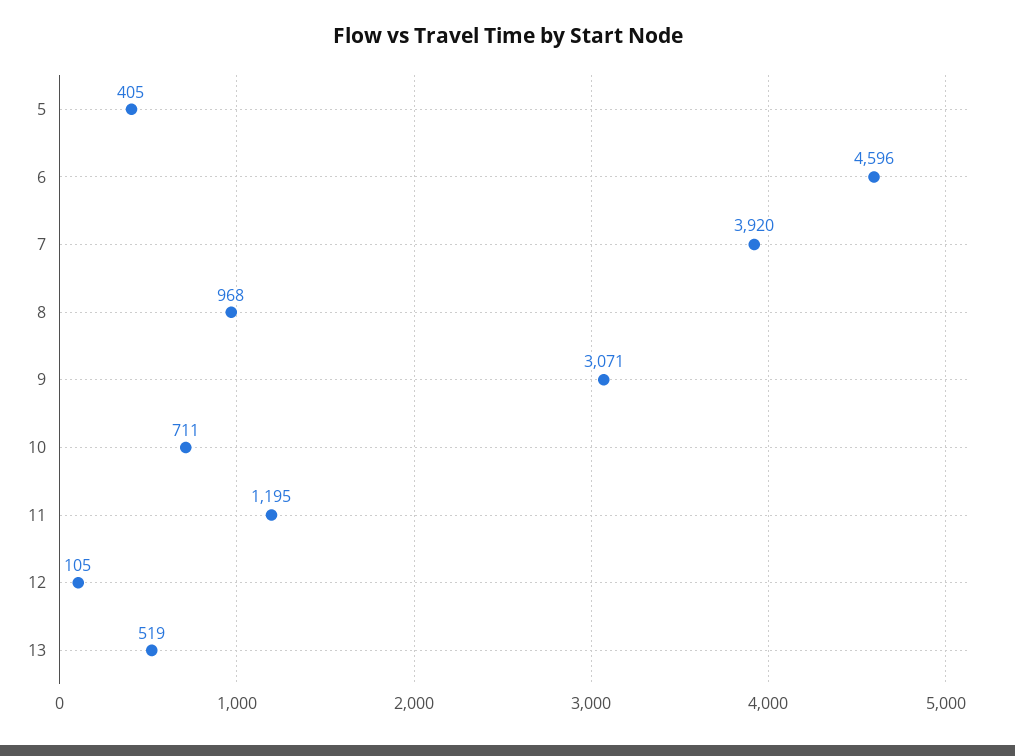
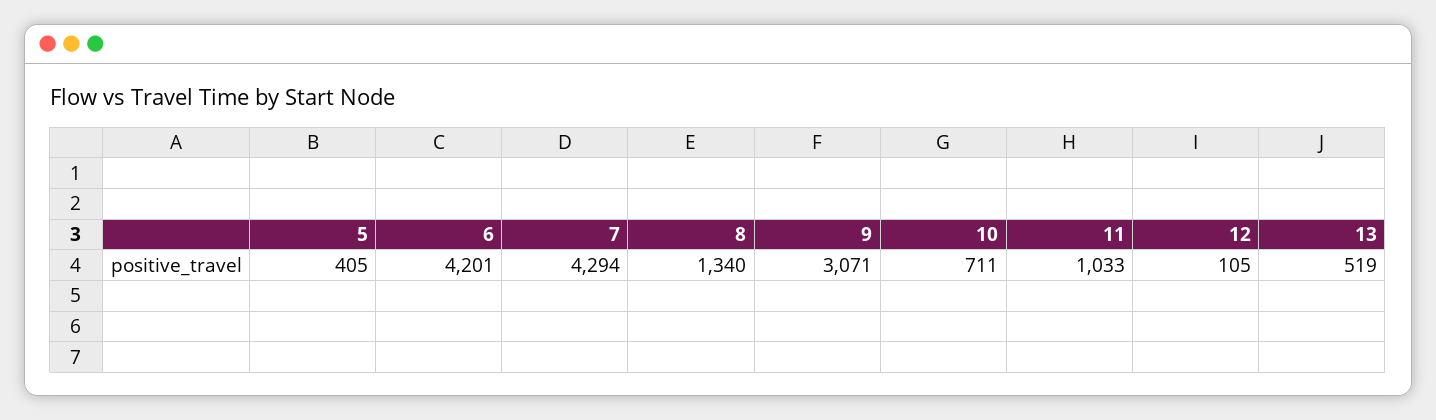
6: 4596 -> 4201
7: 3920 -> 4294
8: 968 -> 1340
11: 1195 -> 1033

